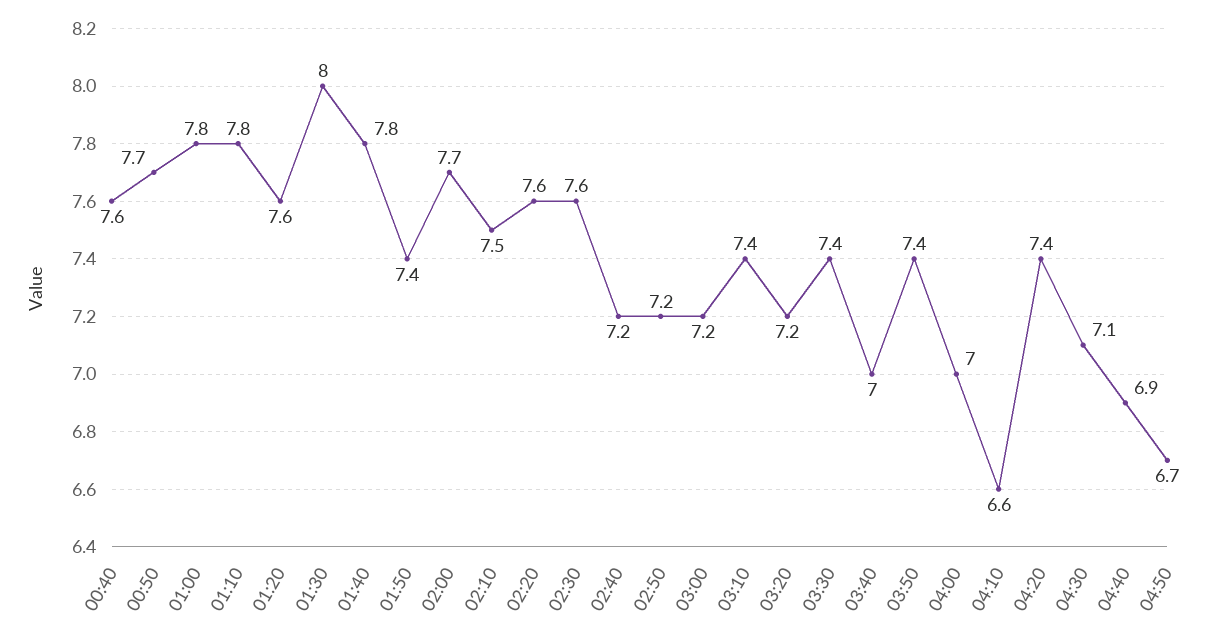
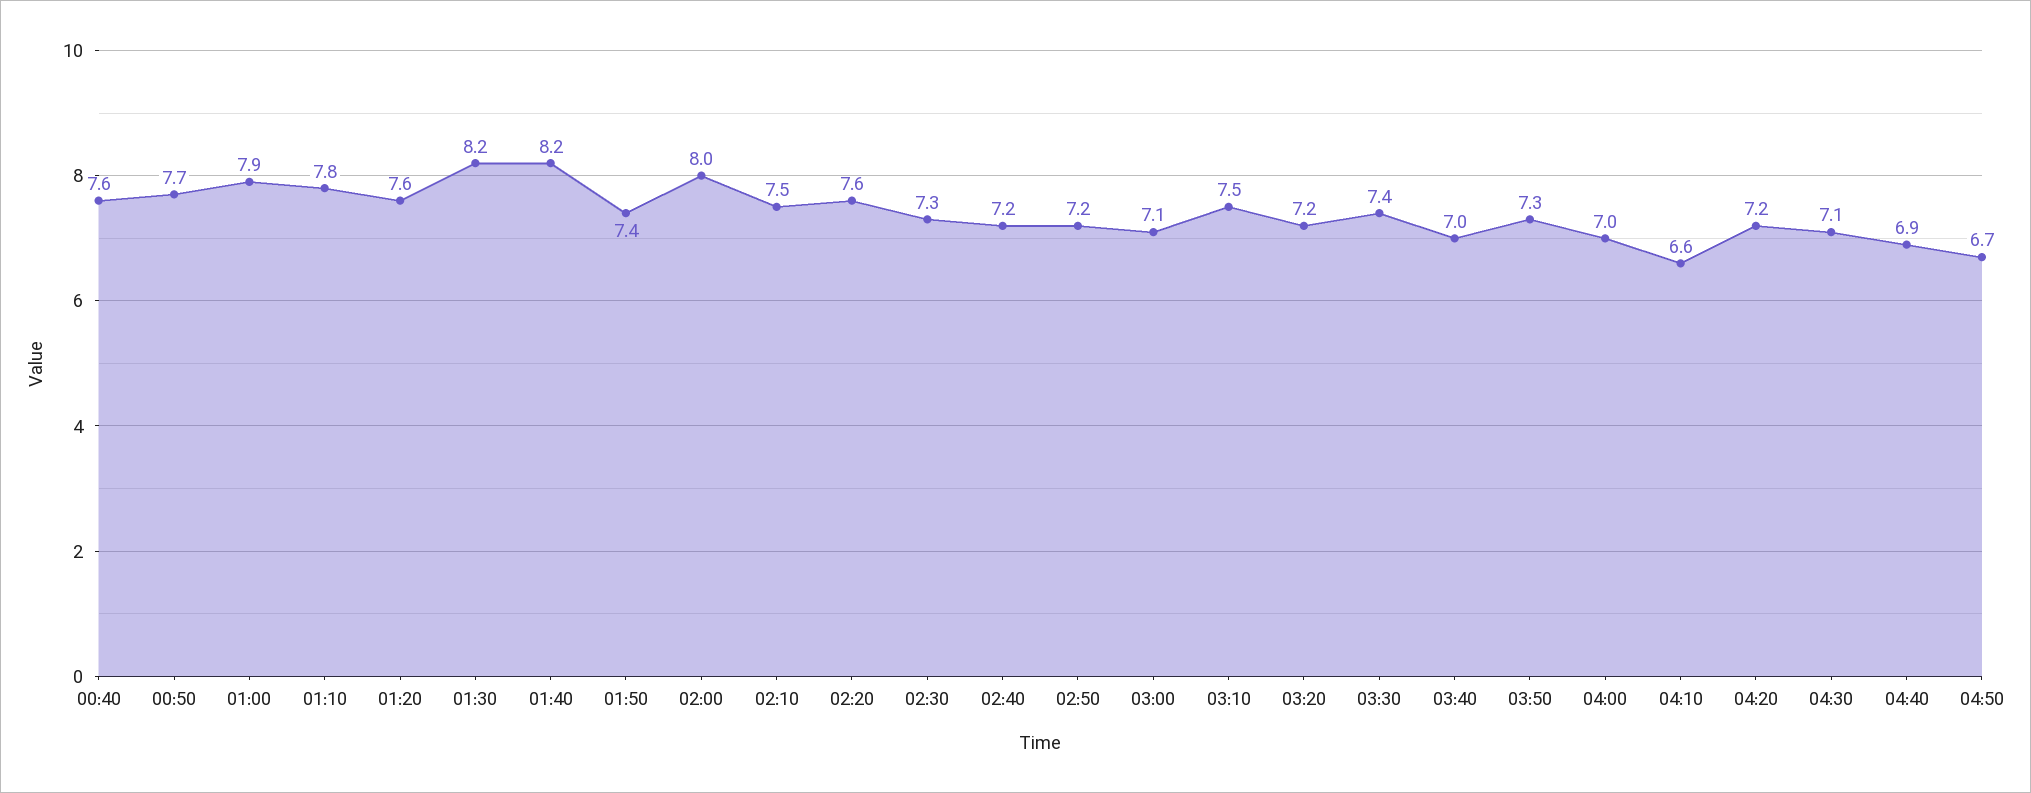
01:00: 7.8 -> 7.9
01:30: 8 -> 8.2
01:40: 7.8 -> 8.2
02:00: 7.7 -> 8
02:30: 7.6 -> 7.3
03:00: 7.2 -> 7.1
03:10: 7.4 -> 7.5
03:50: 7.4 -> 7.3
04:20: 7.4 -> 7.2

